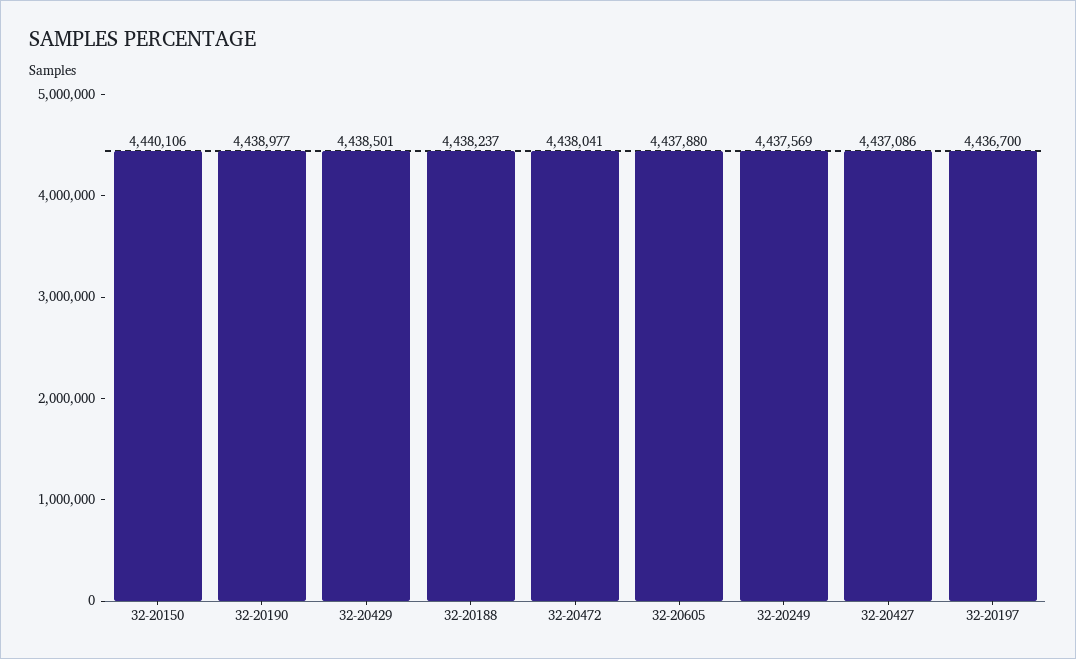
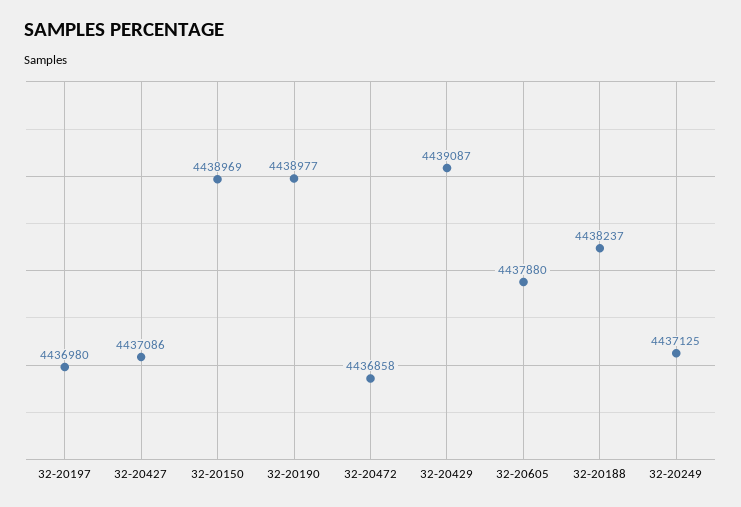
32-20150: 4440106 -> 4438969
32-20429: 4438501 -> 4439087
32-20472: 4438041 -> 4436858
32-20249: 4437569 -> 4437125
32-20197: 4436700 -> 4436980

